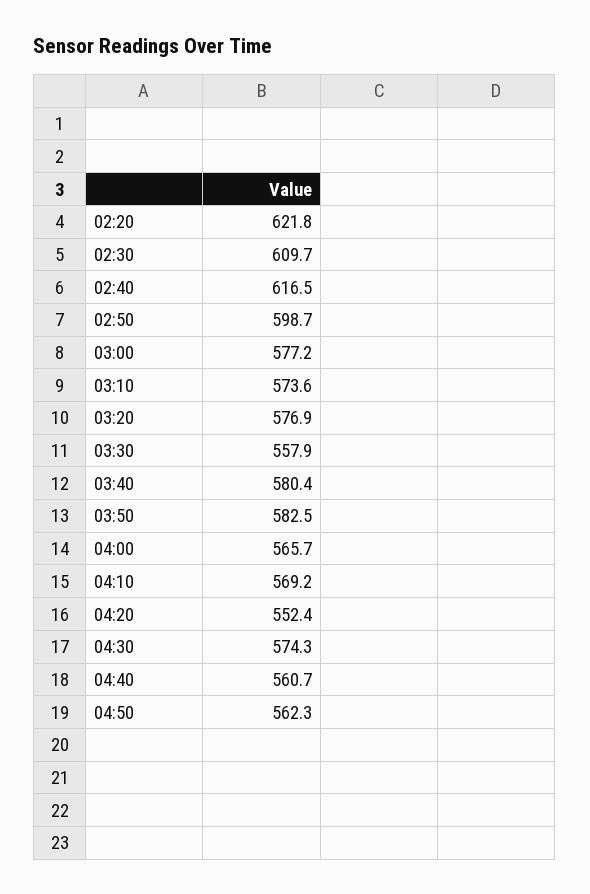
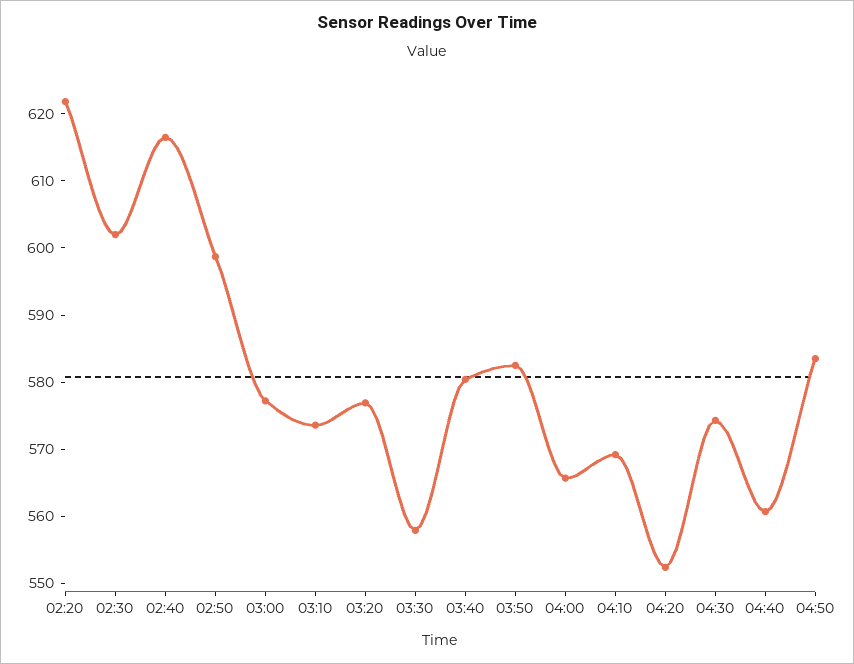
02:30: 609.7 -> 602
04:50: 562.3 -> 584

